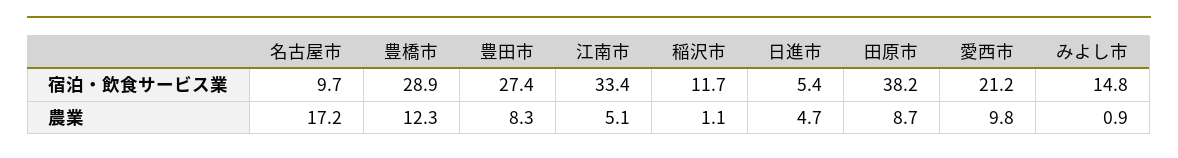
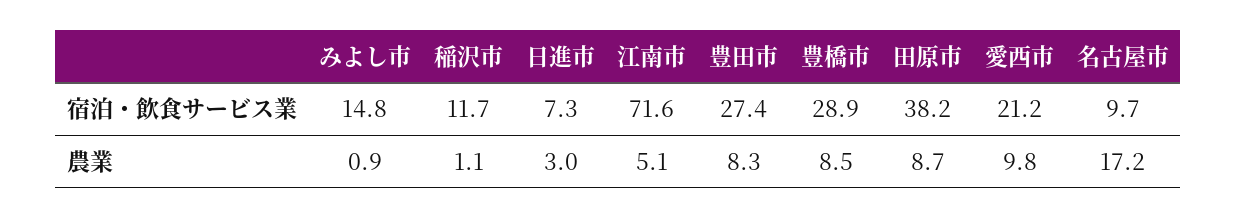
江南市, 宿泊・飲食サービス業: 33.4 -> 71.6
日進市, 宿泊・飲食サービス業: 5.4 -> 7.3
豊橋市, 農業: 12.3 -> 8.5
日進市, 農業: 4.7 -> 3

